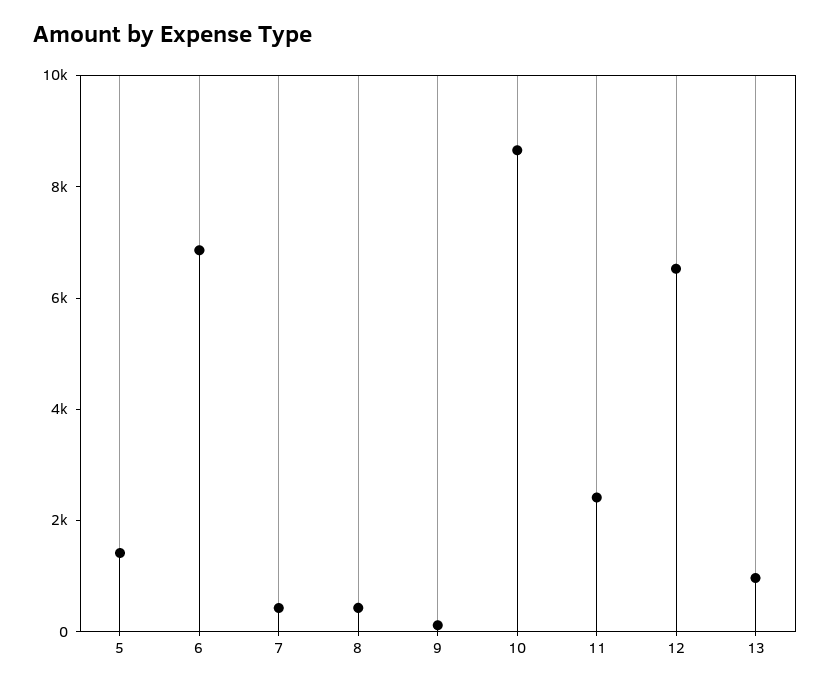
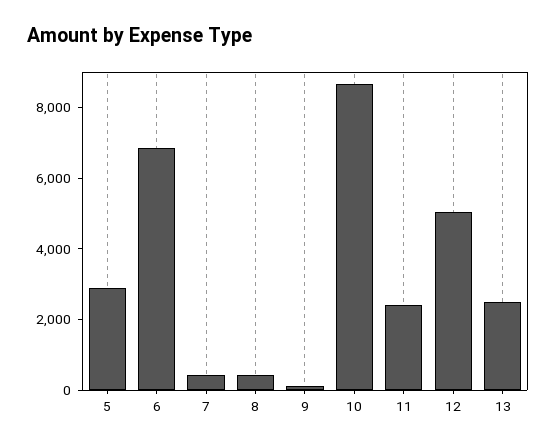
5: 1500 -> 3000
12: 6500 -> 5000
13: 1000 -> 2500

